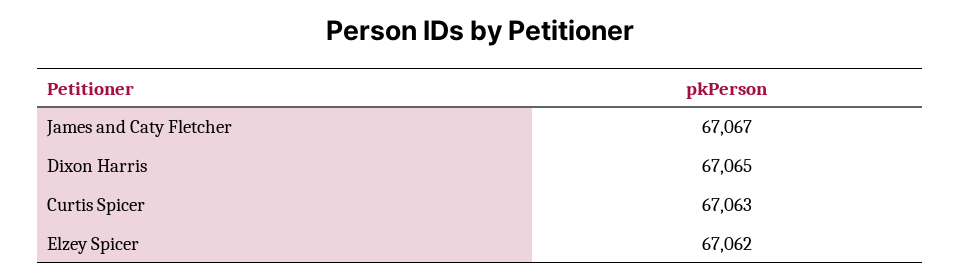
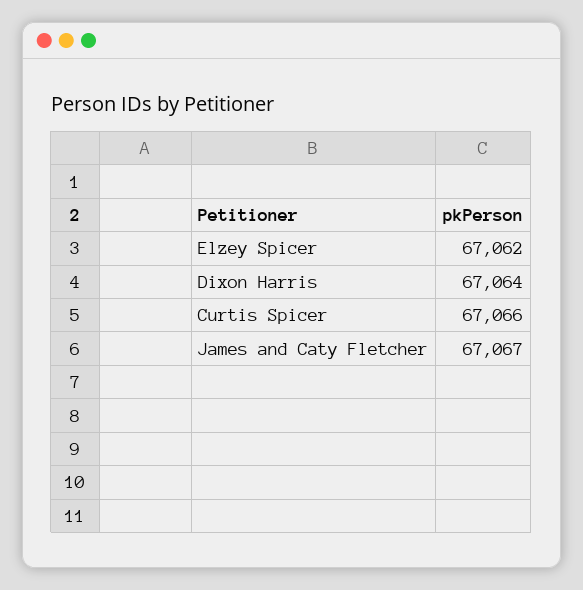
Dixon Harris: 67065 -> 67064
Curtis Spicer: 67063 -> 67066

